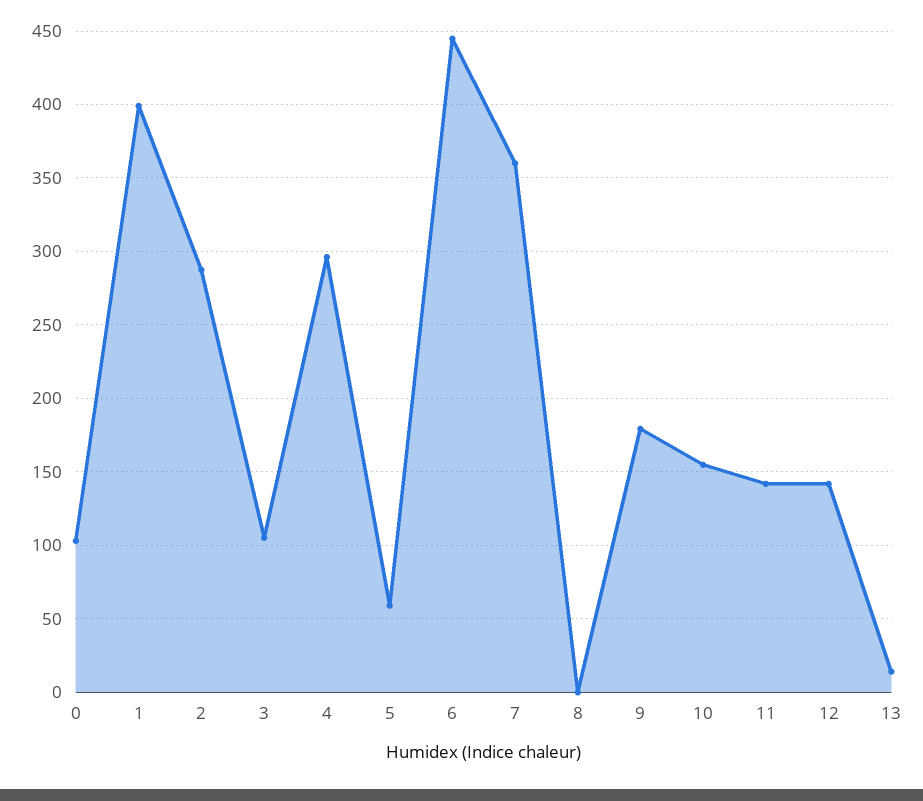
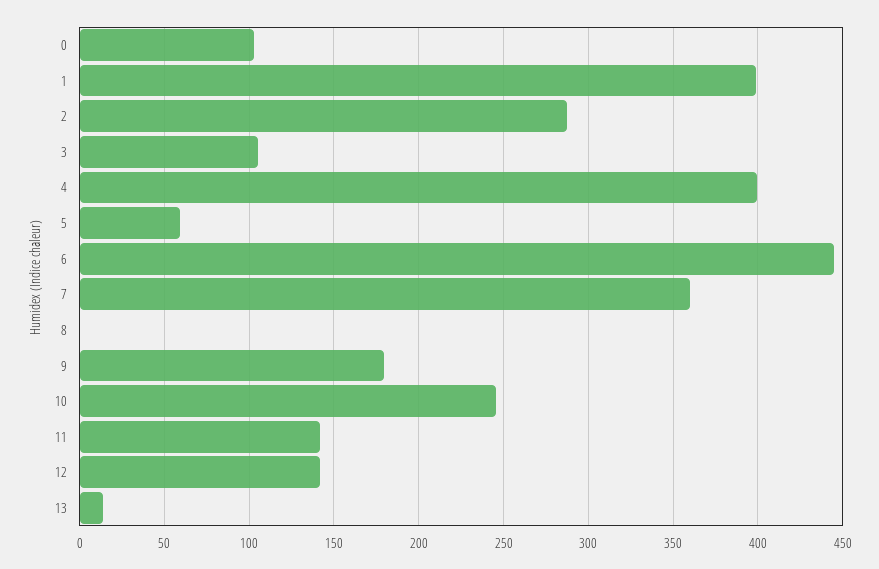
4: 295 -> 400
10: 155 -> 245

